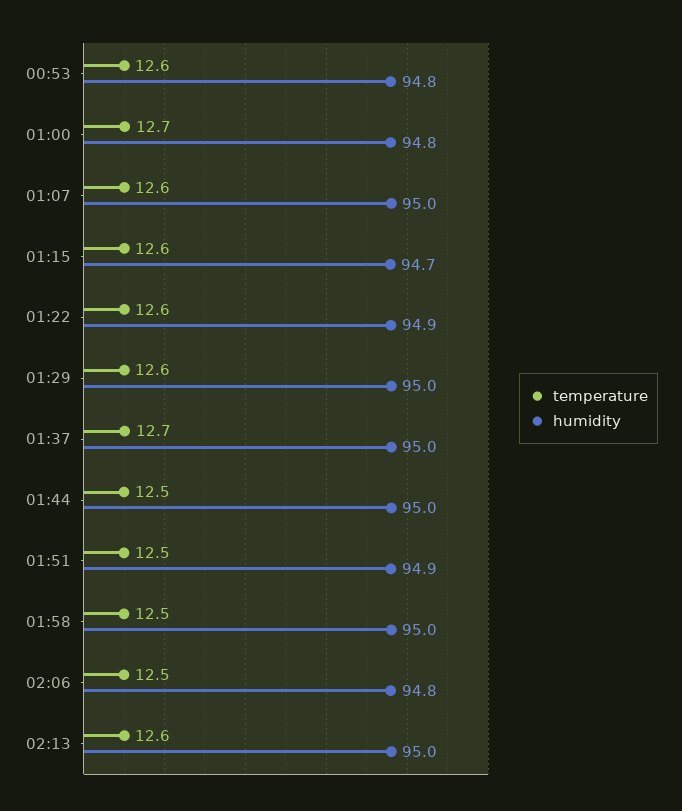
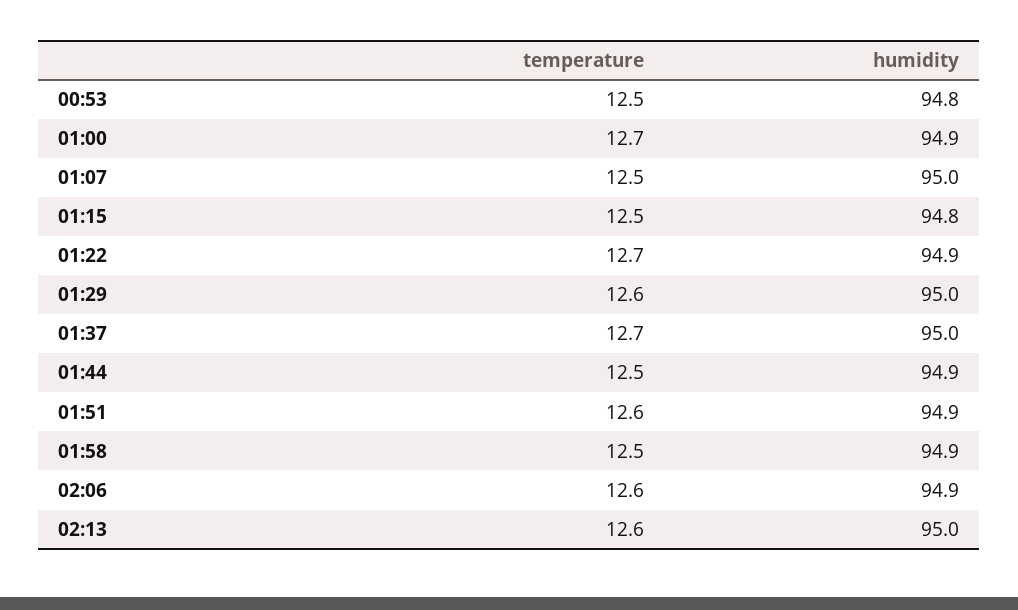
temperature, 00:53: 12.6 -> 12.5
humidity, 01:00: 94.8 -> 94.9
temperature, 01:07: 12.6 -> 12.5
temperature, 01:15: 12.6 -> 12.5
humidity, 01:15: 94.7 -> 94.8
temperature, 01:22: 12.6 -> 12.7
humidity, 01:44: 95 -> 94.9
temperature, 01:51: 12.5 -> 12.6
humidity, 01:58: 95 -> 94.9
temperature, 02:06: 12.5 -> 12.6
humidity, 02:06: 94.8 -> 94.9

